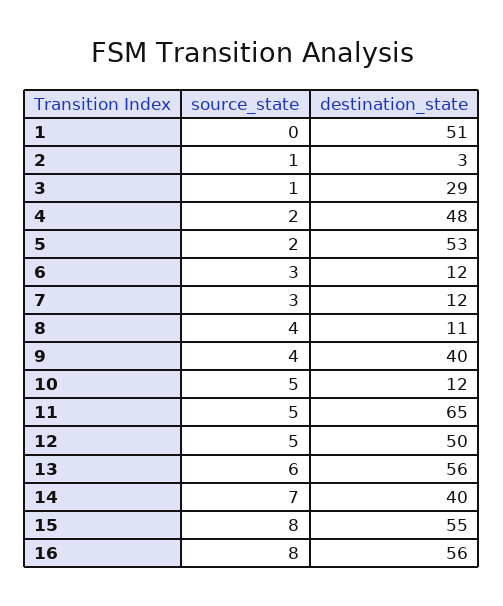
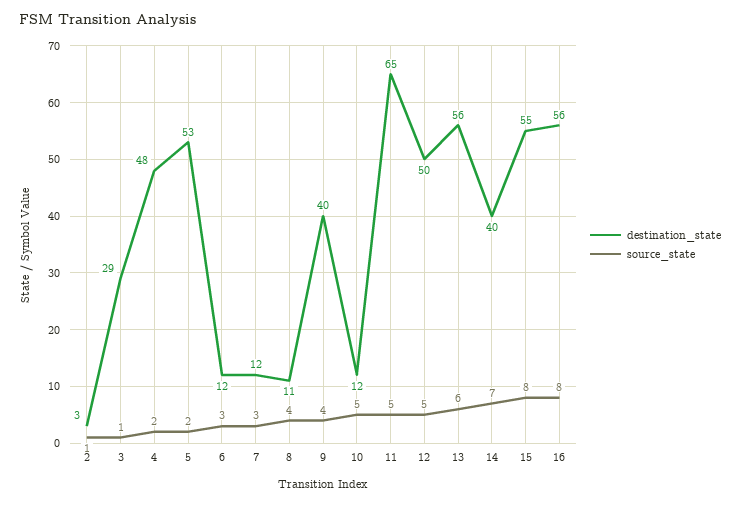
source_state, 1: 0 -> none
destination_state, 1: 51 -> none

